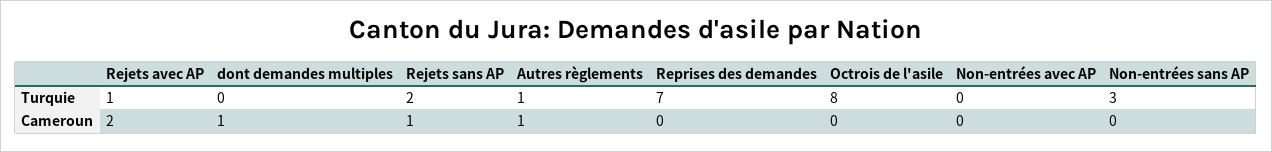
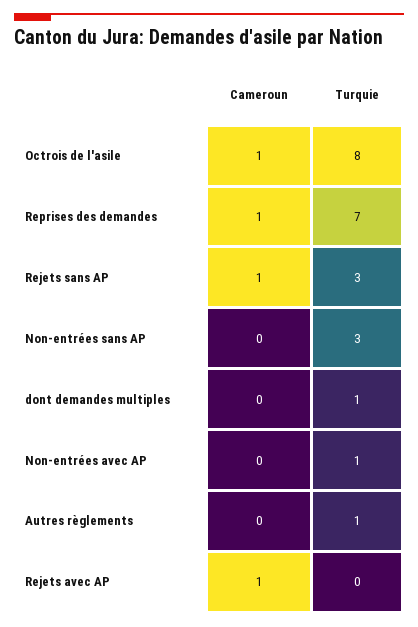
Rejets avec AP, Turquie: 1 -> 0
dont demandes multiples, Turquie: 0 -> 1
Rejets sans AP, Turquie: 2 -> 3
Non-entrées avec AP, Turquie: 0 -> 1
Rejets avec AP, Cameroun: 2 -> 1
dont demandes multiples, Cameroun: 1 -> 0
Autres règlements, Cameroun: 1 -> 0
Reprises des demandes, Cameroun: 0 -> 1
Octrois de l'asile, Cameroun: 0 -> 1

